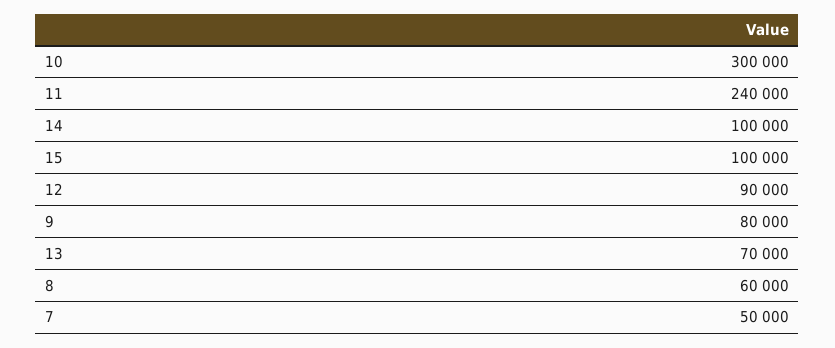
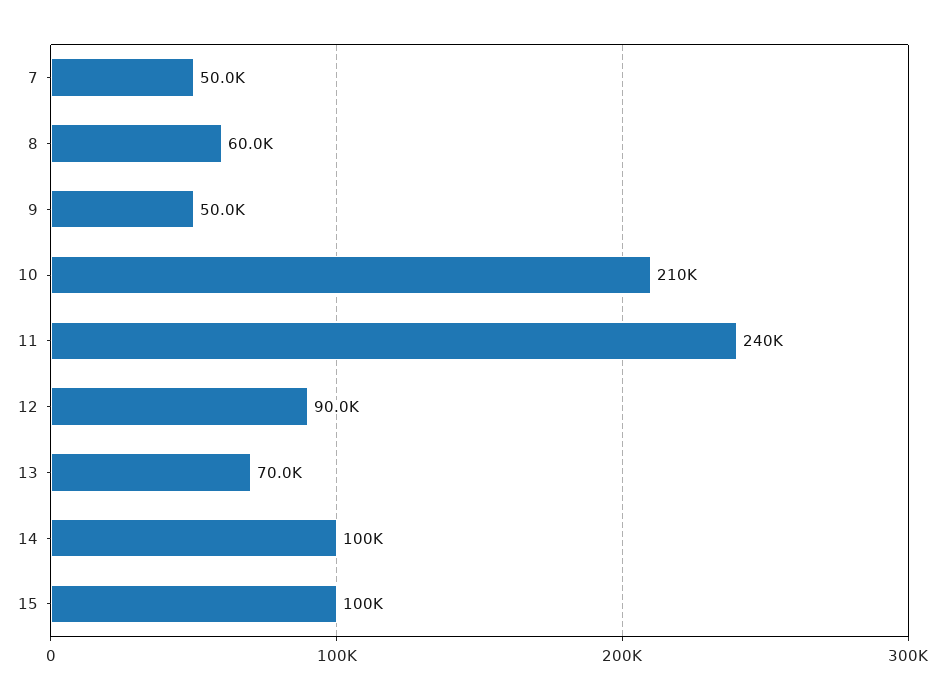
10: 300000 -> 210000
9: 80000 -> 50000

